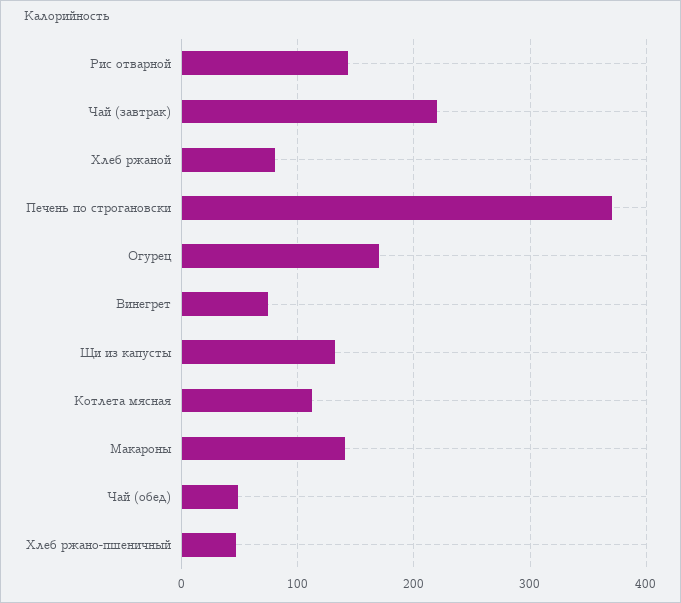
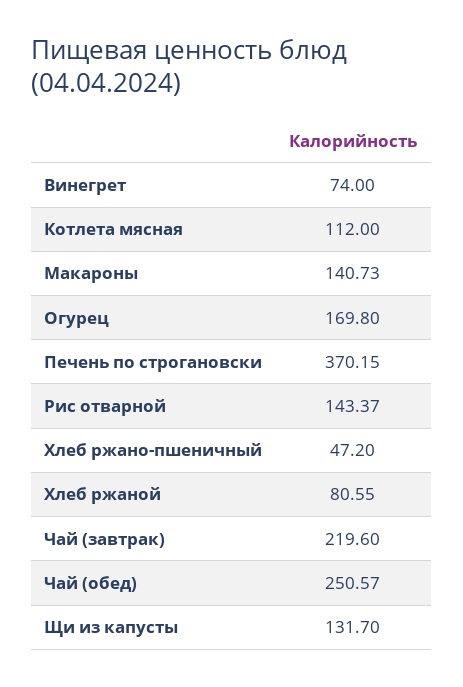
Чай (обед): 50 -> 250.57

